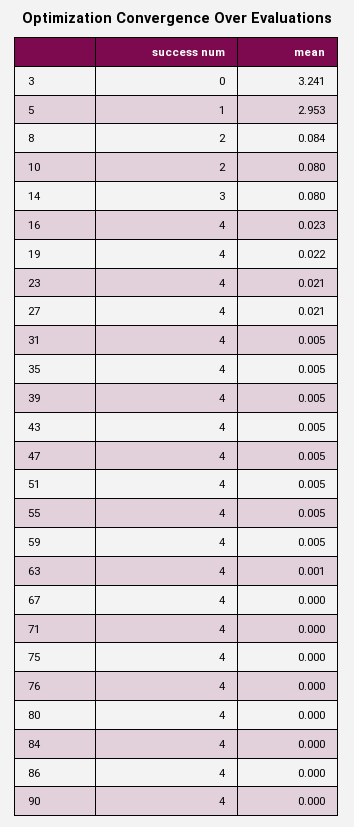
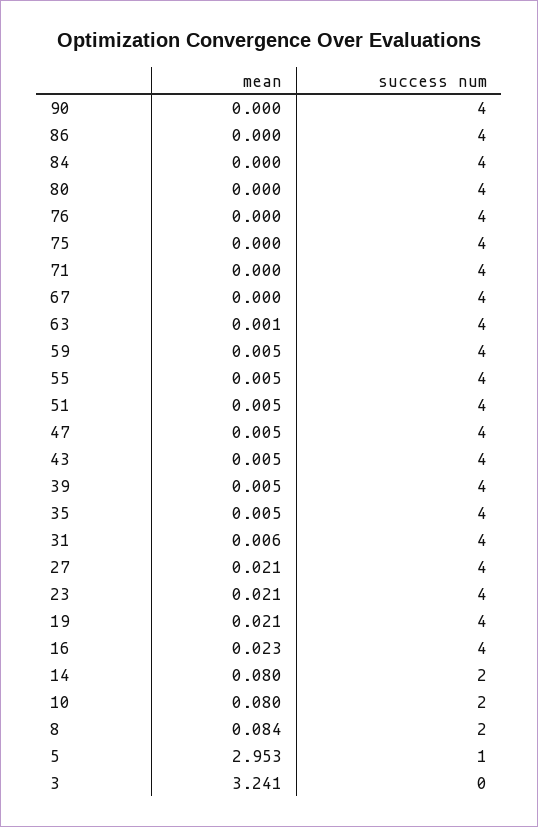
success num, 14: 3 -> 2
mean, 19: 0.022 -> 0.021
mean, 31: 0.005 -> 0.006

